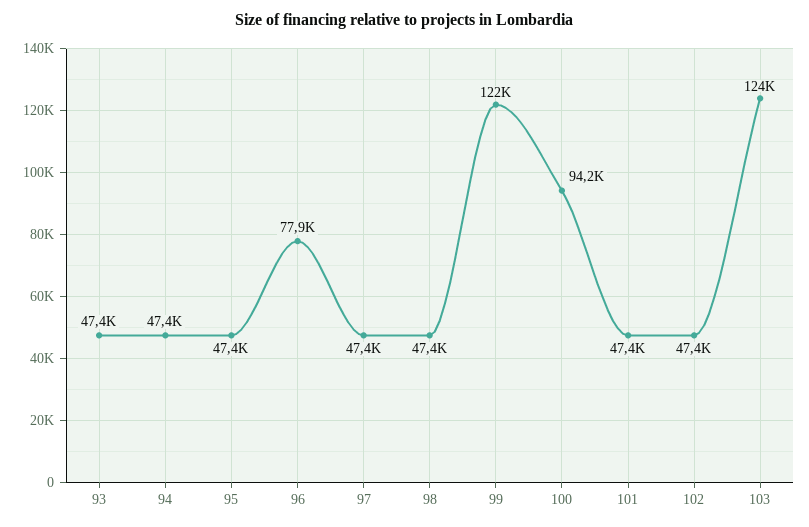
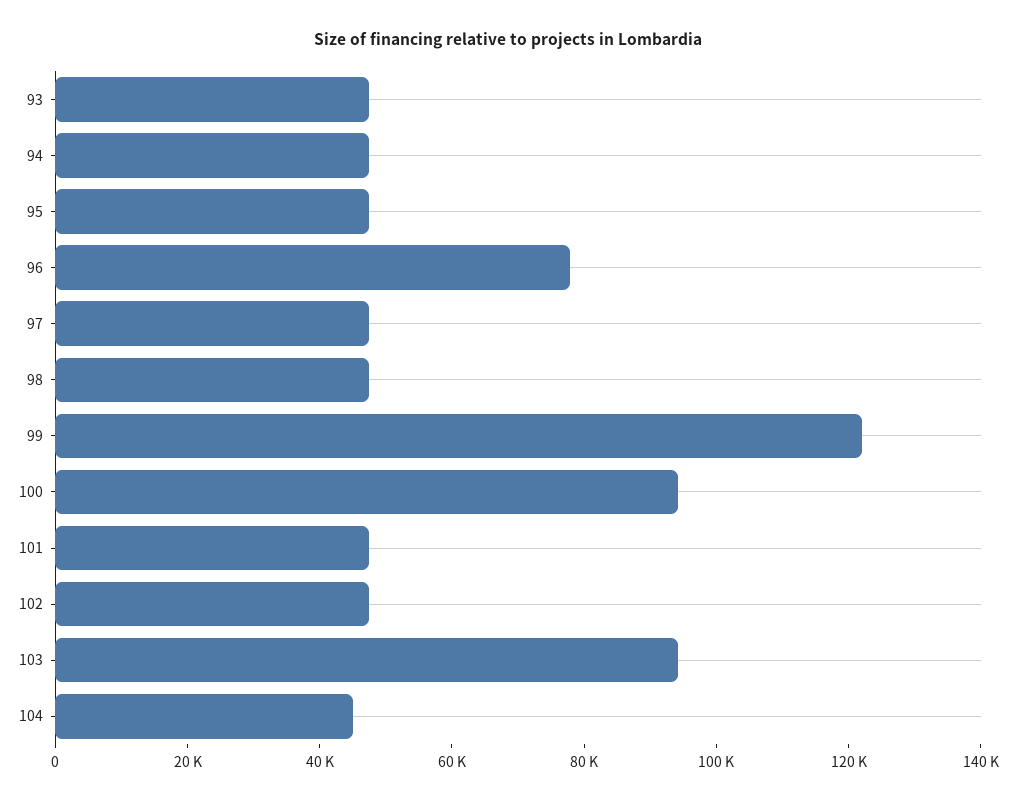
103: 124000 -> 95000
104: none -> 45000

